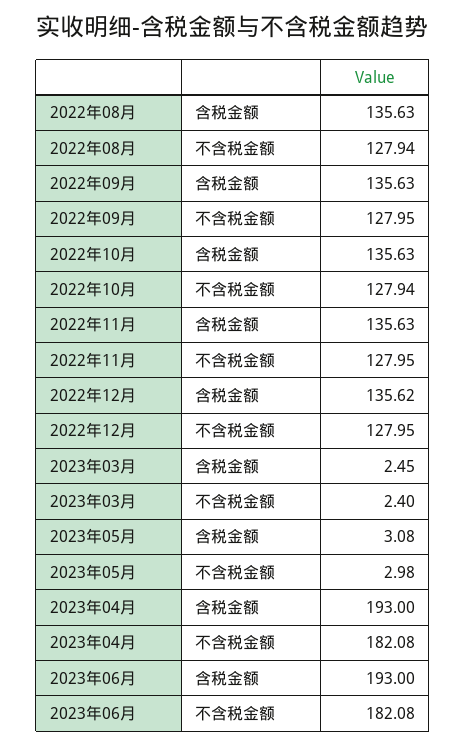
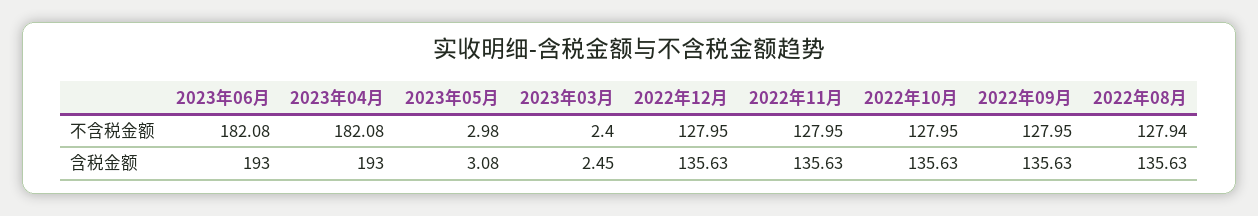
2022年10月, 不含税金额: 127.94 -> 127.95
2022年12月, 含税金额: 135.62 -> 135.63

